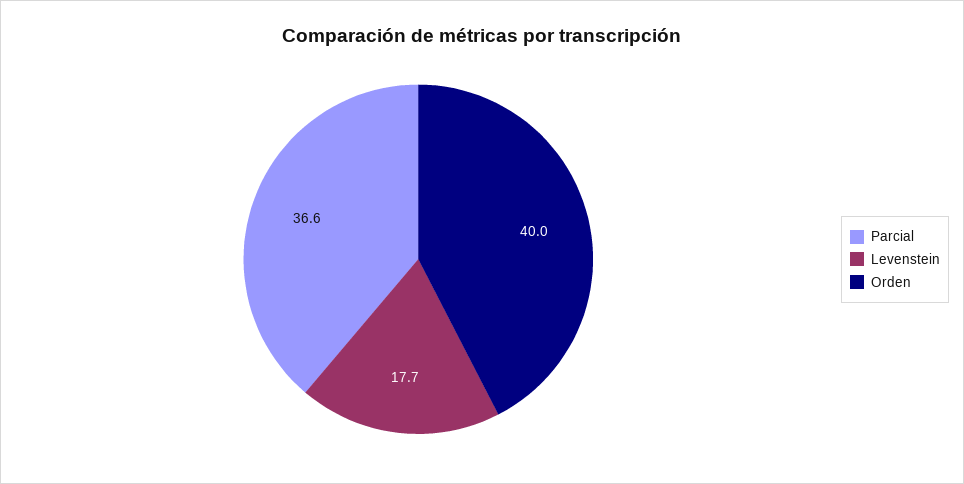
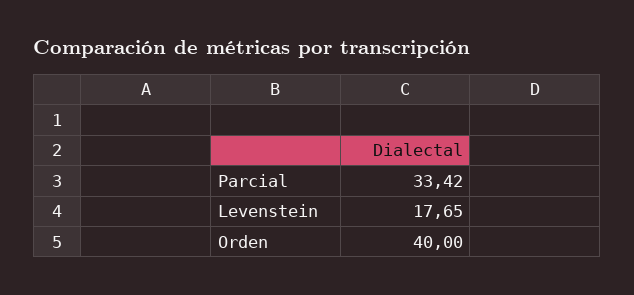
Parcial: 36.6 -> 33.42

